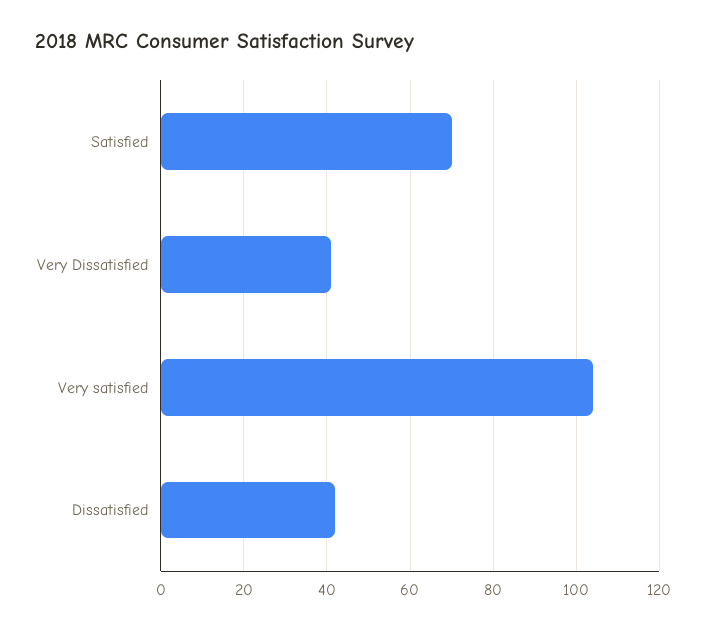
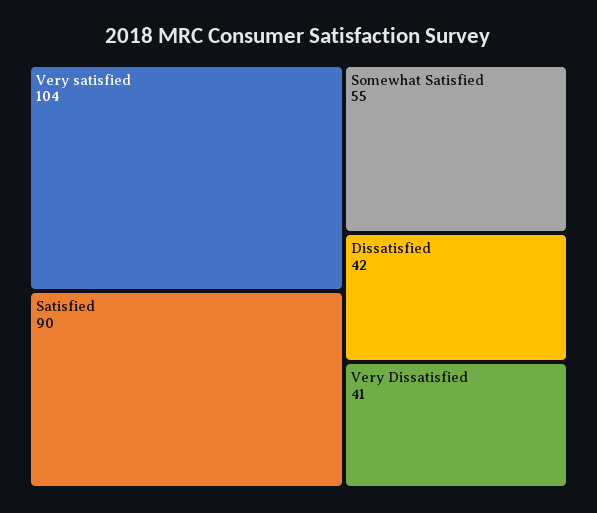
Satisfied: 70 -> 90
Somewhat Satisfied: none -> 55

